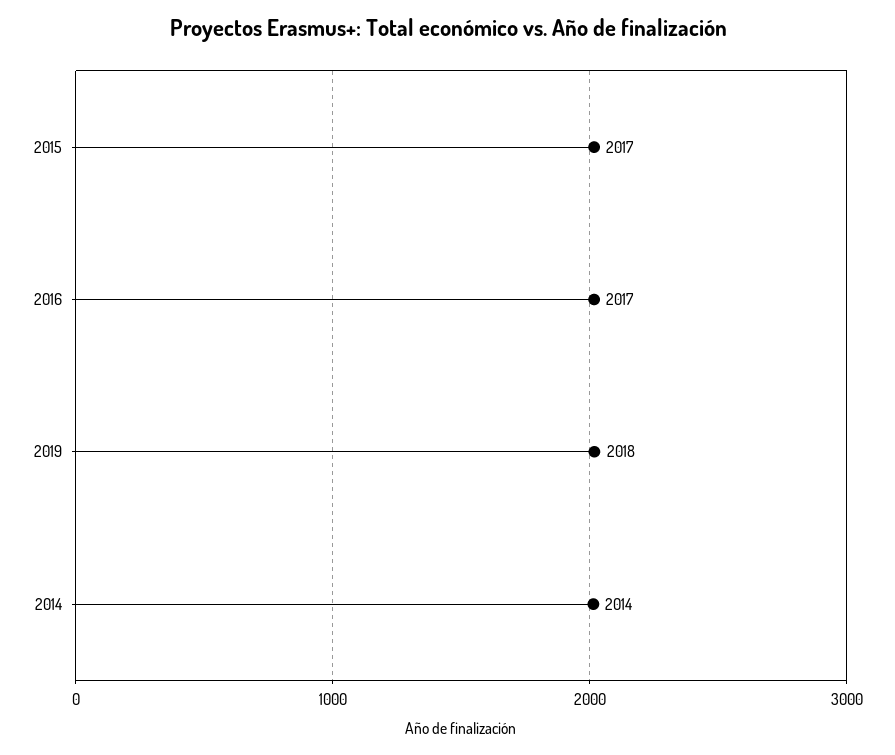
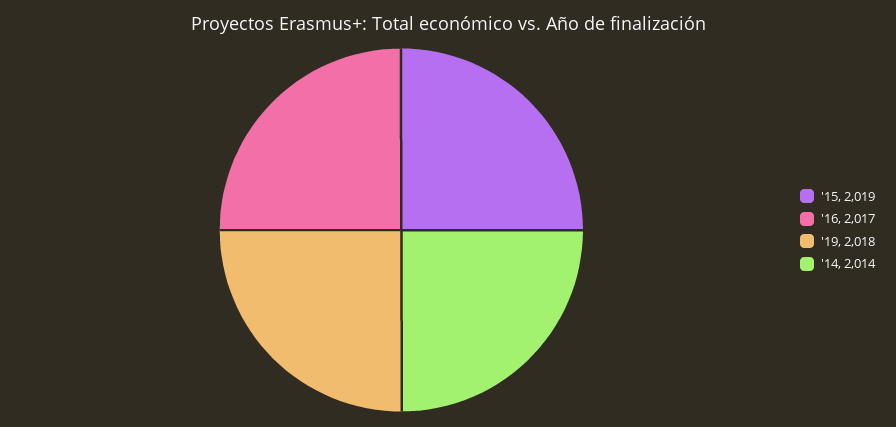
2015: 2017 -> 2019

